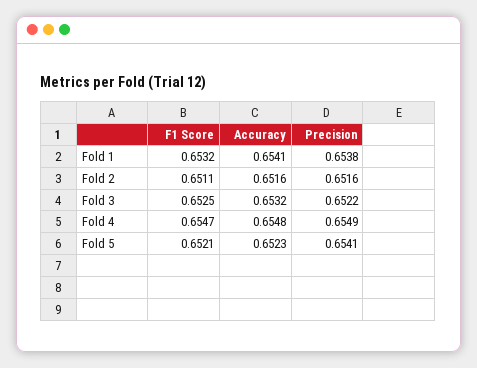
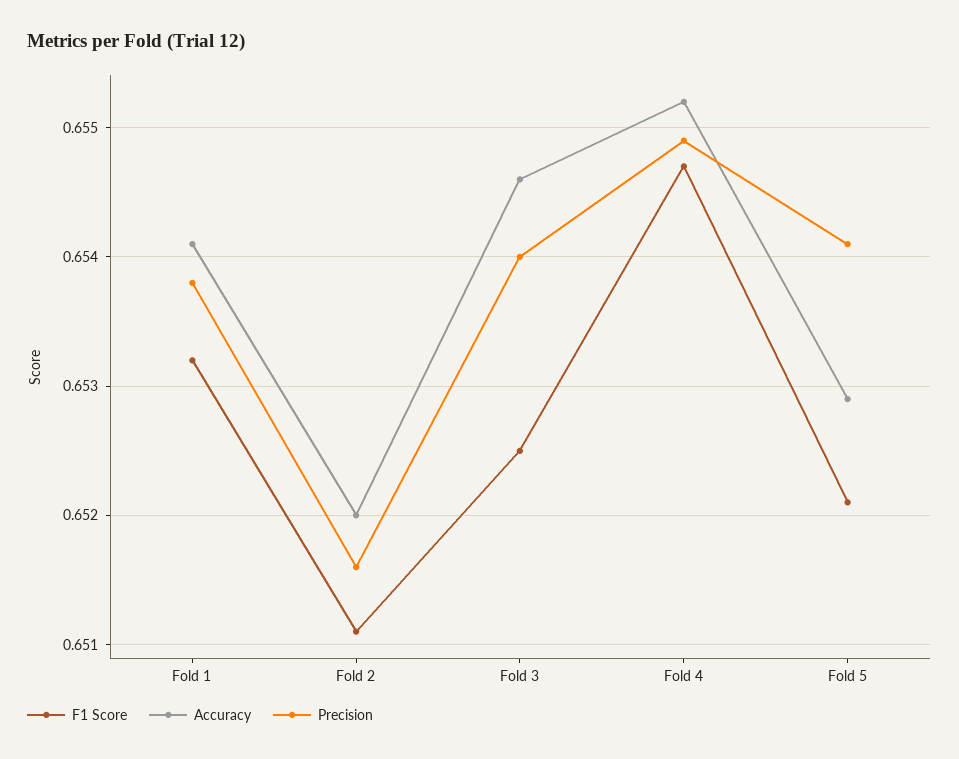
Accuracy, Fold 2: 0.6516 -> 0.652
Accuracy, Fold 3: 0.6532 -> 0.6546
Precision, Fold 3: 0.6522 -> 0.654
Accuracy, Fold 4: 0.6548 -> 0.6552
Accuracy, Fold 5: 0.6523 -> 0.6529

